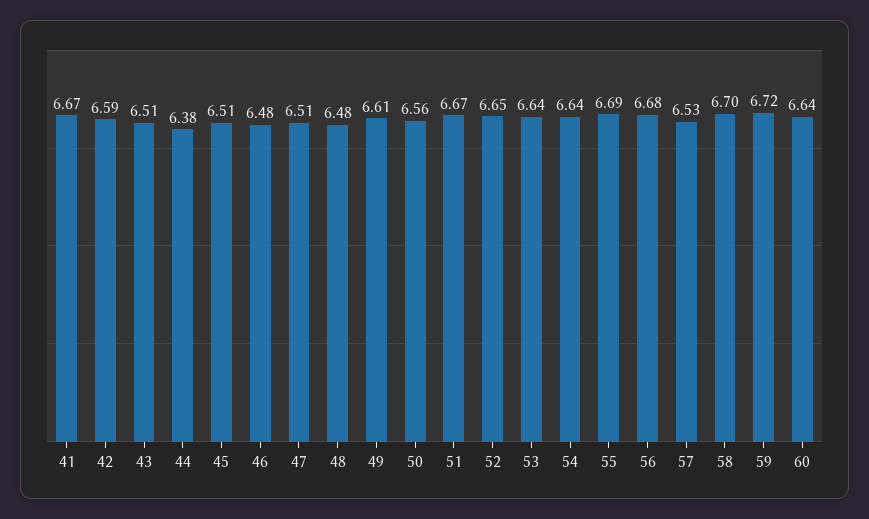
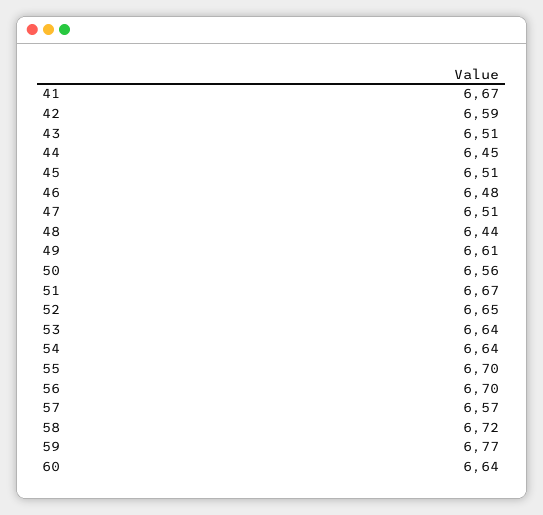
44: 6.38 -> 6.45
48: 6.48 -> 6.44
55: 6.69 -> 6.7
56: 6.68 -> 6.7
57: 6.53 -> 6.57
58: 6.7 -> 6.72
59: 6.72 -> 6.77

